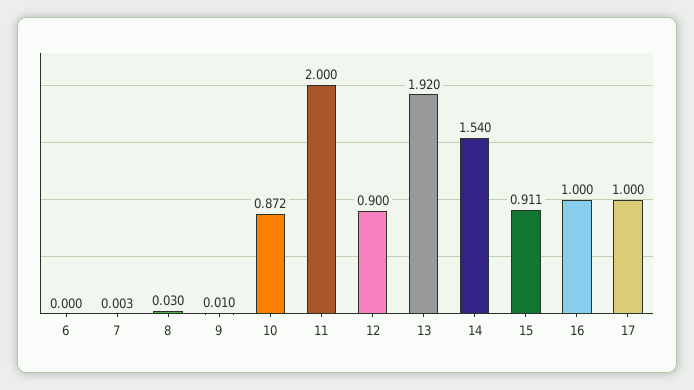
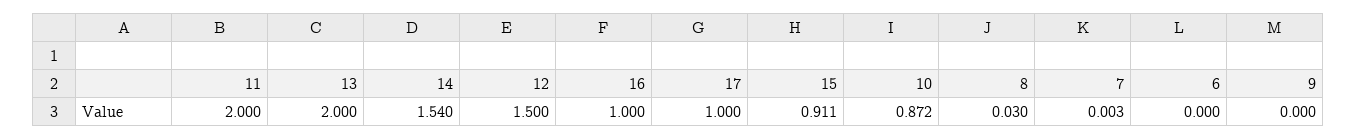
9: 0.01 -> 0
12: 0.9 -> 1.5
13: 1.92 -> 2

